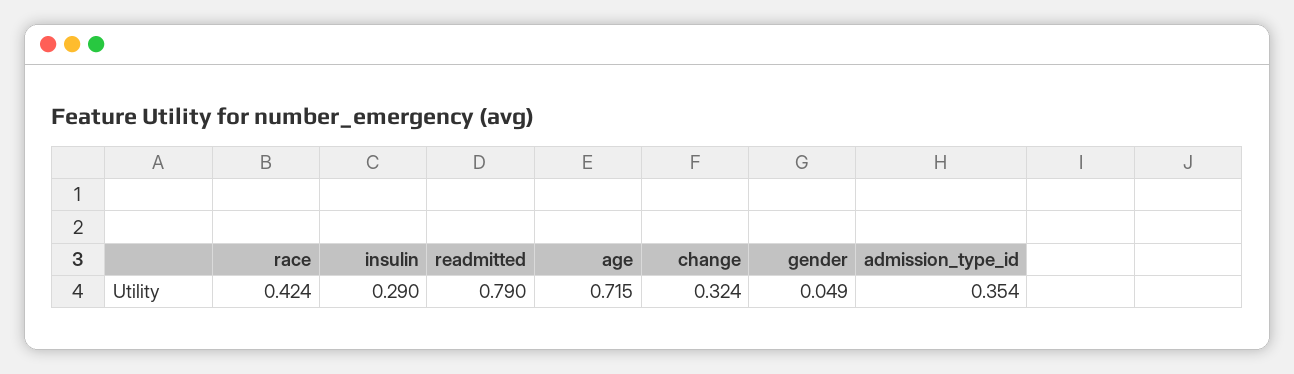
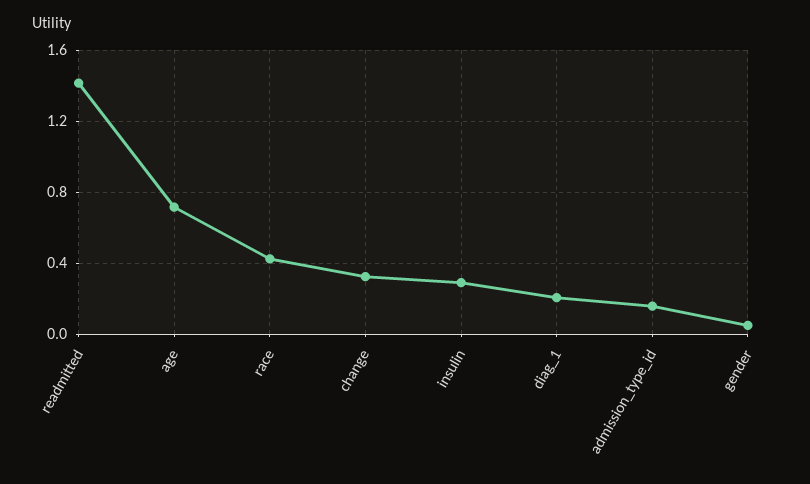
readmitted: 0.79 -> 1.4
admission_type_id: 0.354 -> 0.15
diag_1: none -> 0.2

